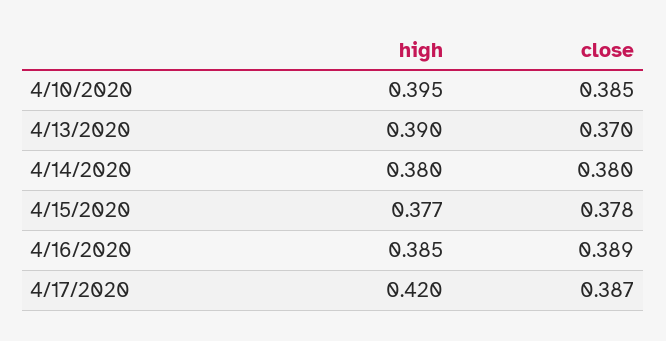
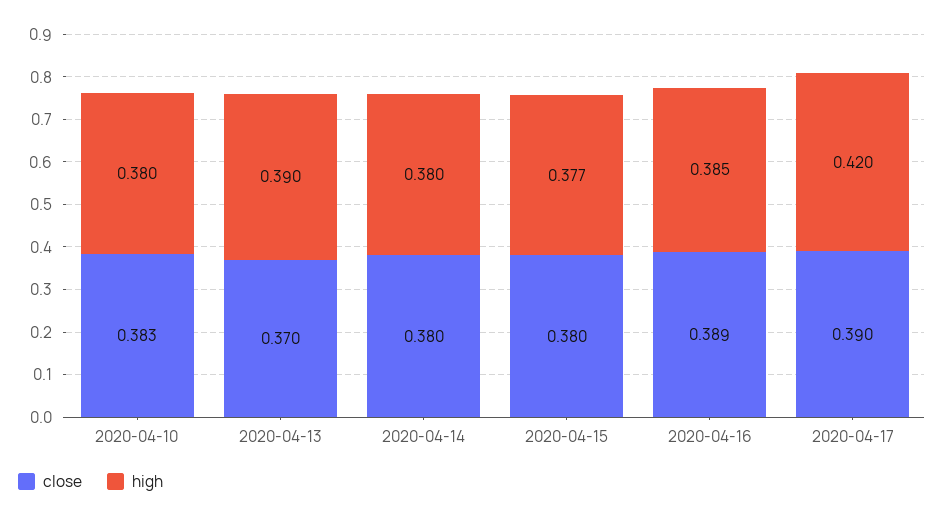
high, 4/10/2020: 0.395 -> 0.38
close, 4/10/2020: 0.385 -> 0.383
close, 4/15/2020: 0.378 -> 0.38
close, 4/17/2020: 0.387 -> 0.39

